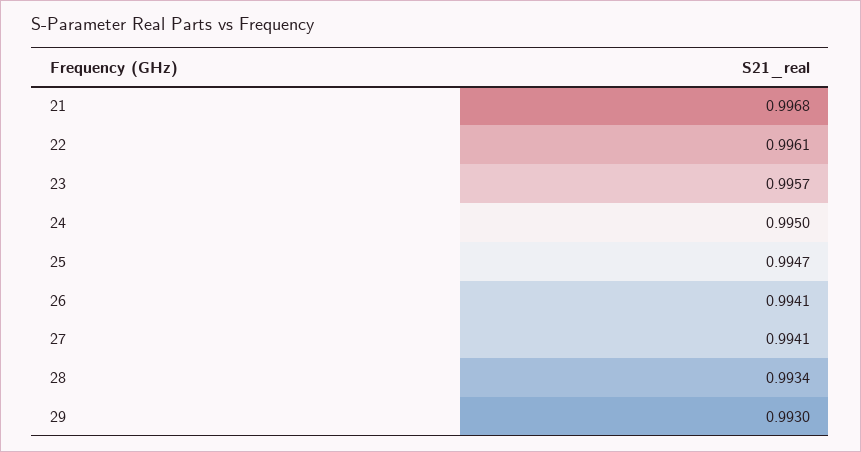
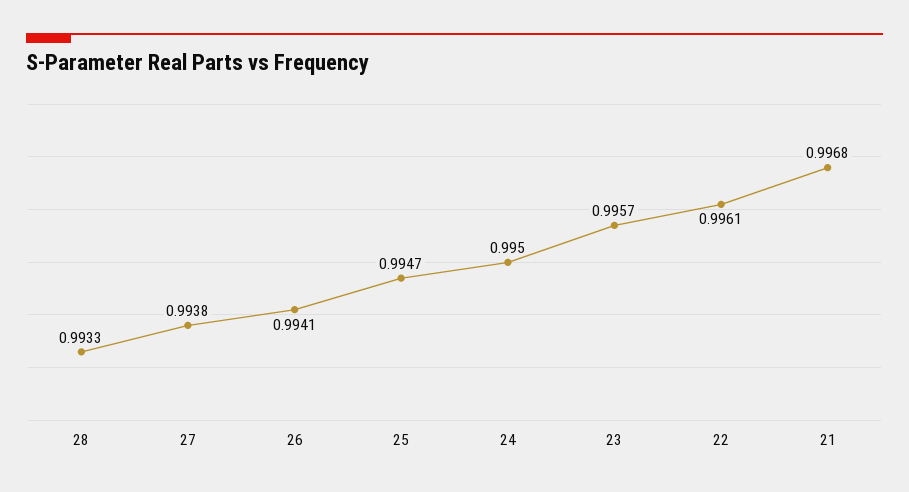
27: 0.9941 -> 0.9938
28: 0.9934 -> 0.9933
29: 0.993 -> none

